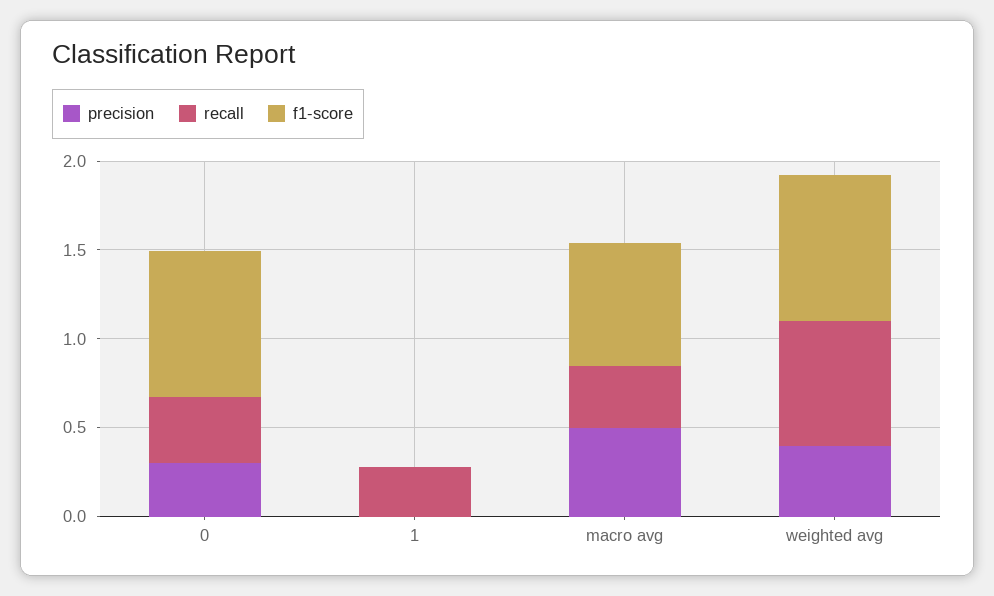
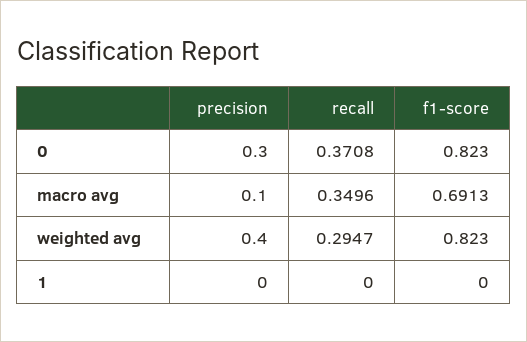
recall, 1: 0.3 -> 0
precision, macro avg: 0.5 -> 0.1
recall, weighted avg: 0.7 -> 0.2947

